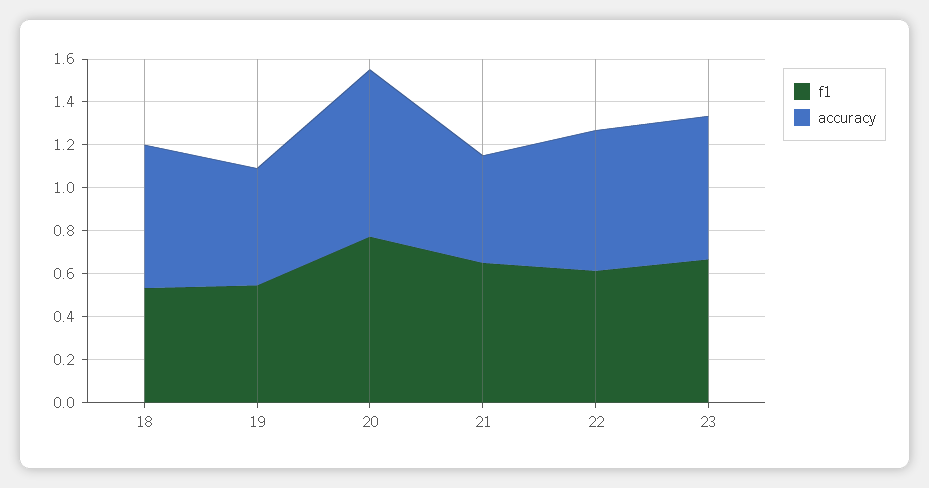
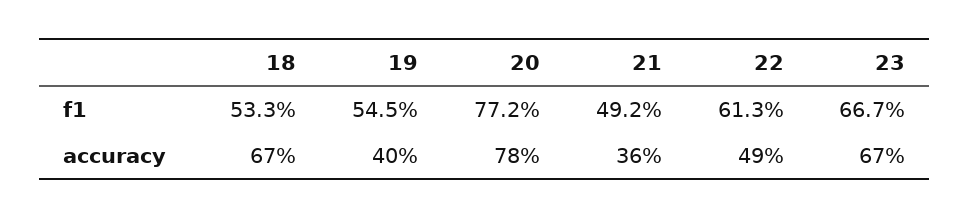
accuracy, 19: 0.55 -> 0.4
f1, 21: 0.65 -> 0.492
accuracy, 21: 0.5 -> 0.36
accuracy, 22: 0.65 -> 0.49

